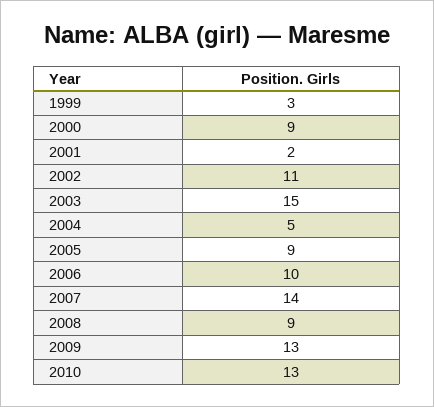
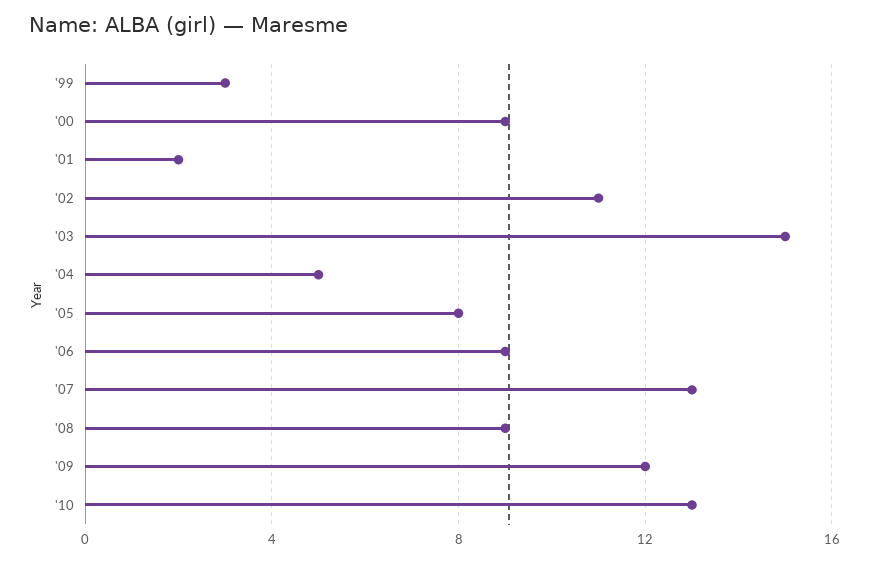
2005: 9 -> 8
2006: 10 -> 9
2007: 14 -> 13
2009: 13 -> 12

